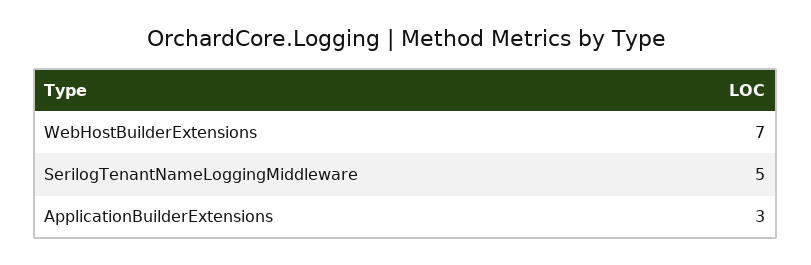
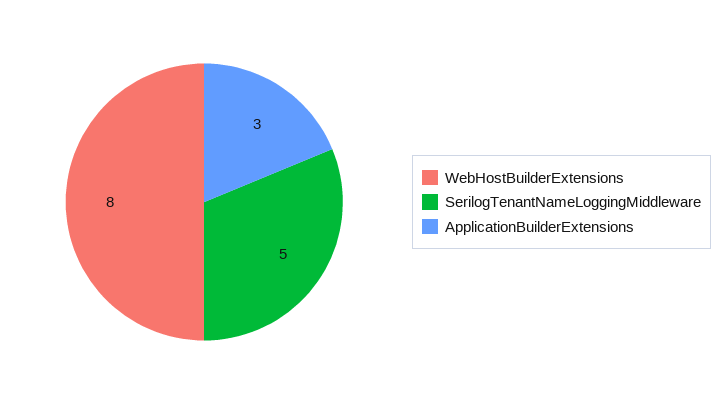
WebHostBuilderExtensions: 7 -> 8

